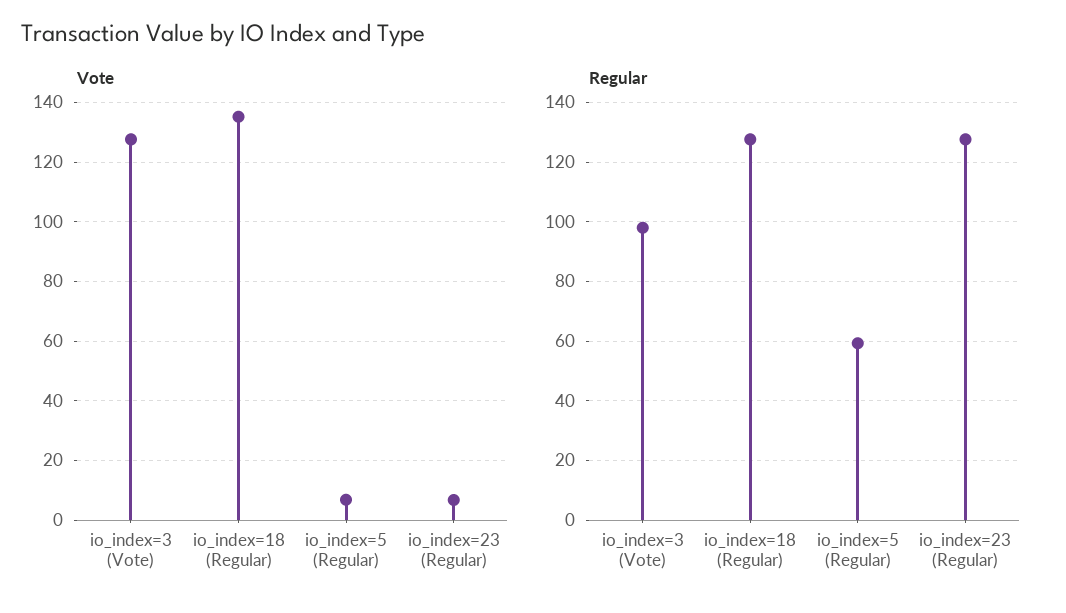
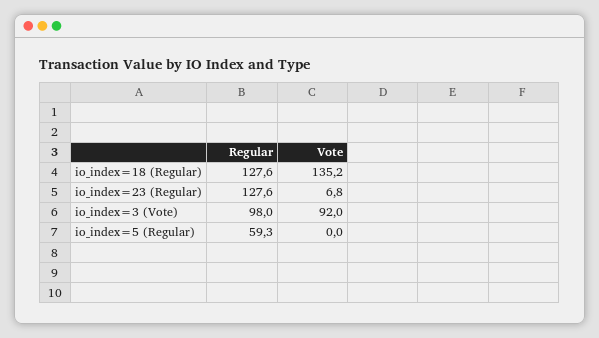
Vote, io_index=3 (Vote): 127.5 -> 92
Vote, io_index=5 (Regular): 7.5 -> 0

